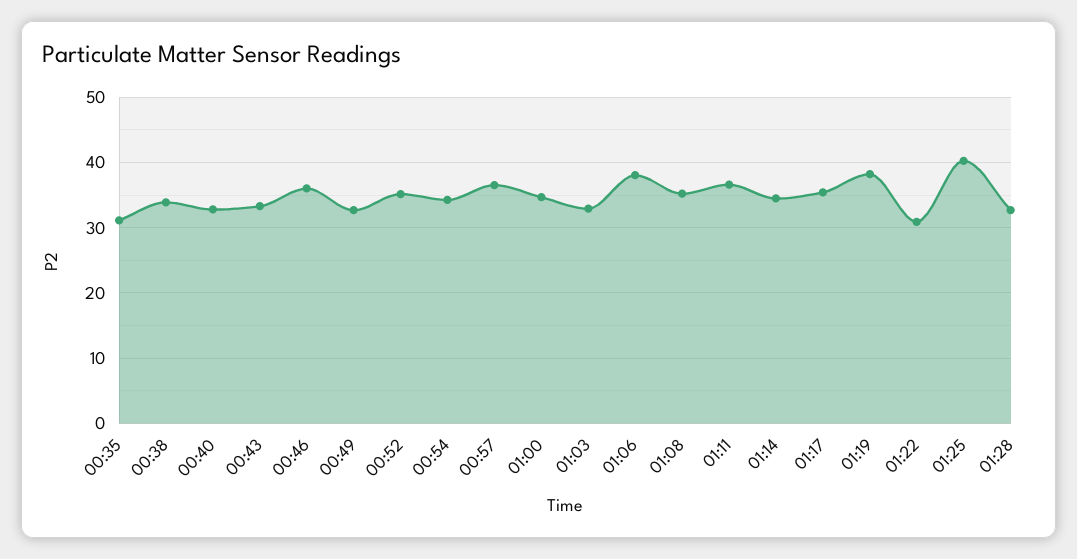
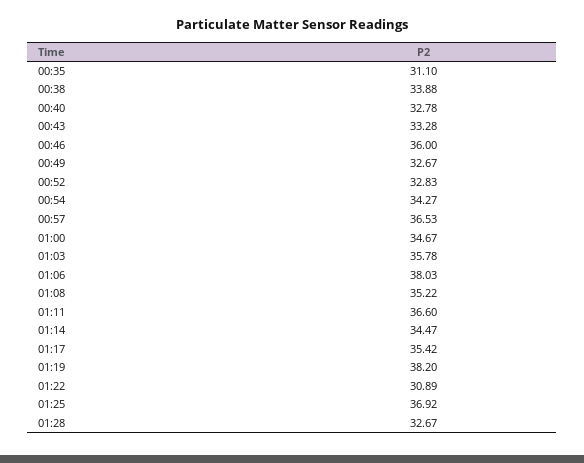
00:52: 35 -> 32.83
01:03: 33 -> 35.78
01:25: 40 -> 36.92

